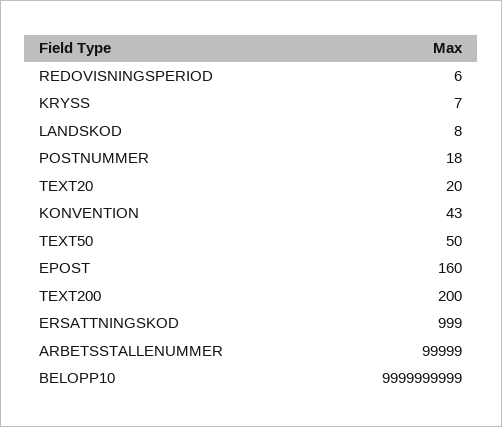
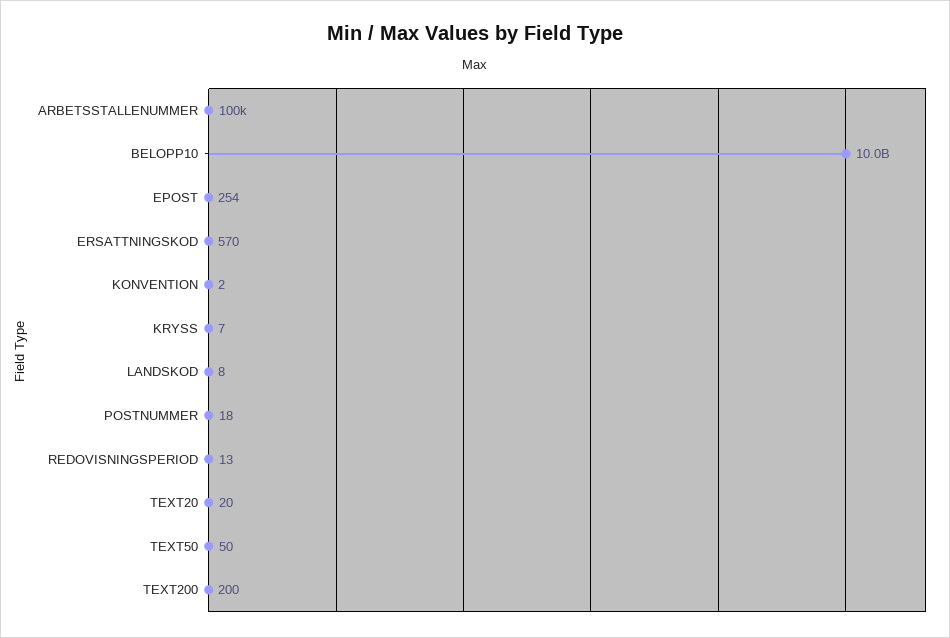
REDOVISNINGSPERIOD: 6 -> 13
KONVENTION: 43 -> 2
EPOST: 160 -> 254
ERSATTNINGSKOD: 999 -> 570

